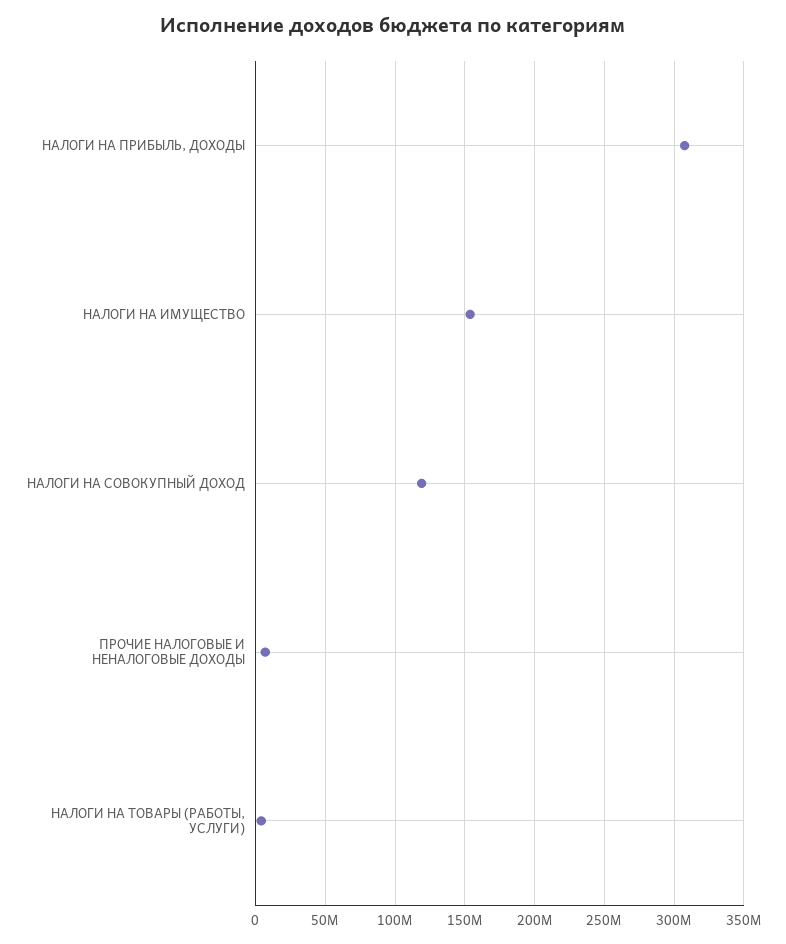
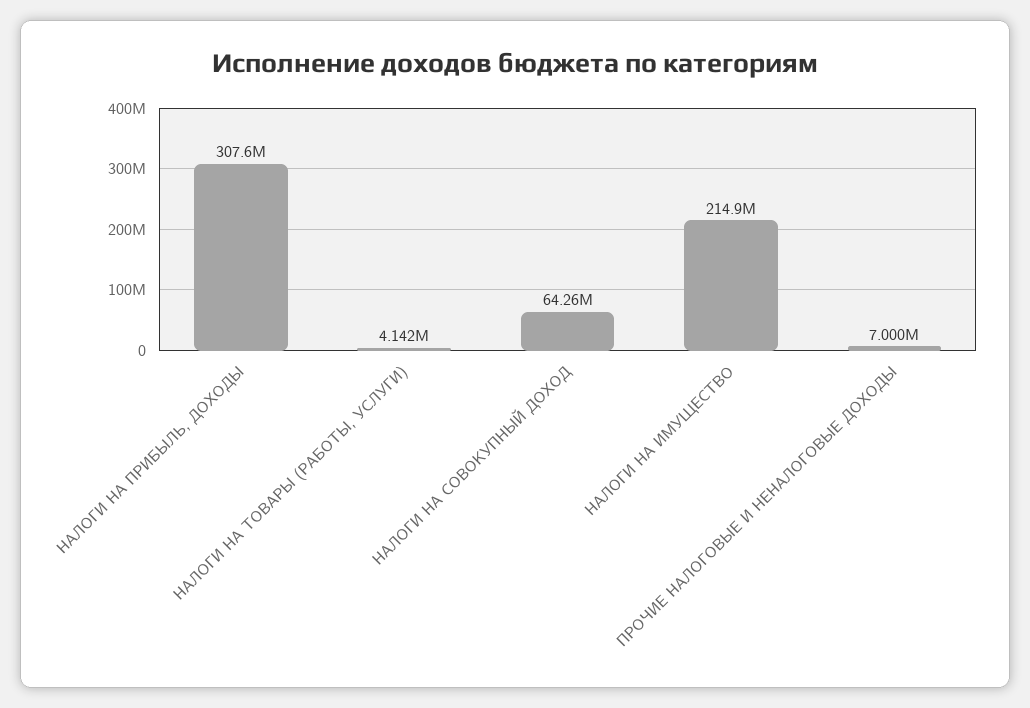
НАЛОГИ НА ИМУЩЕСТВО: 155000000 -> 214900000
НАЛОГИ НА СОВОКУПНЫЙ ДОХОД: 120000000 -> 64260000

